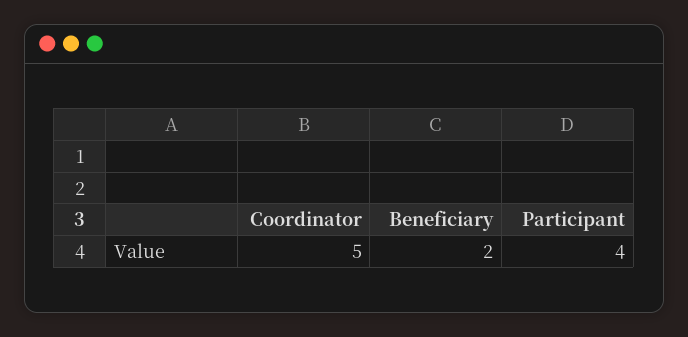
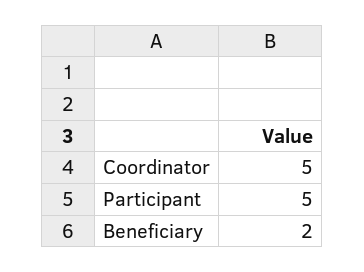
Participant: 4 -> 5

